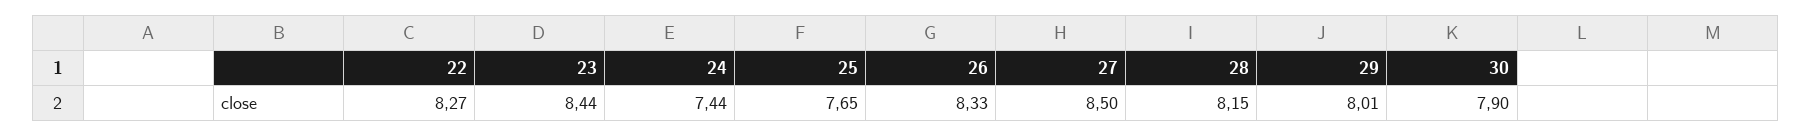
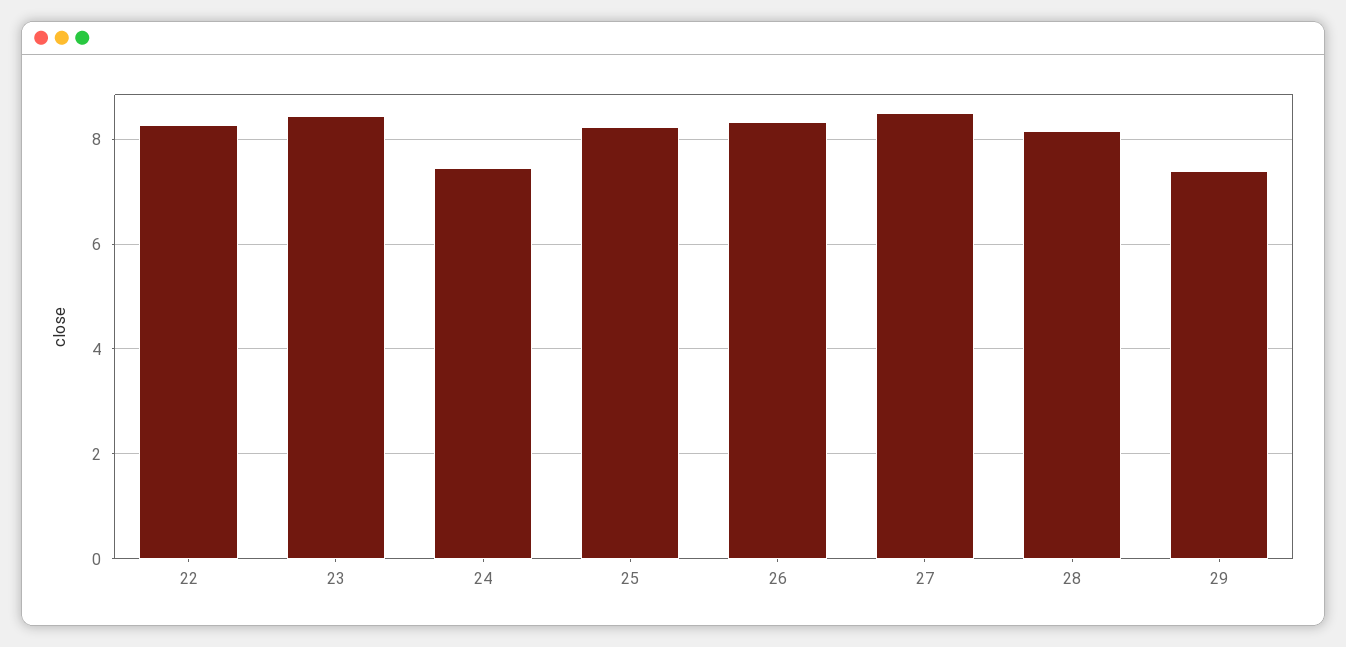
25: 7.65 -> 8.2
29: 8.01 -> 7.4
30: 7.9 -> none

